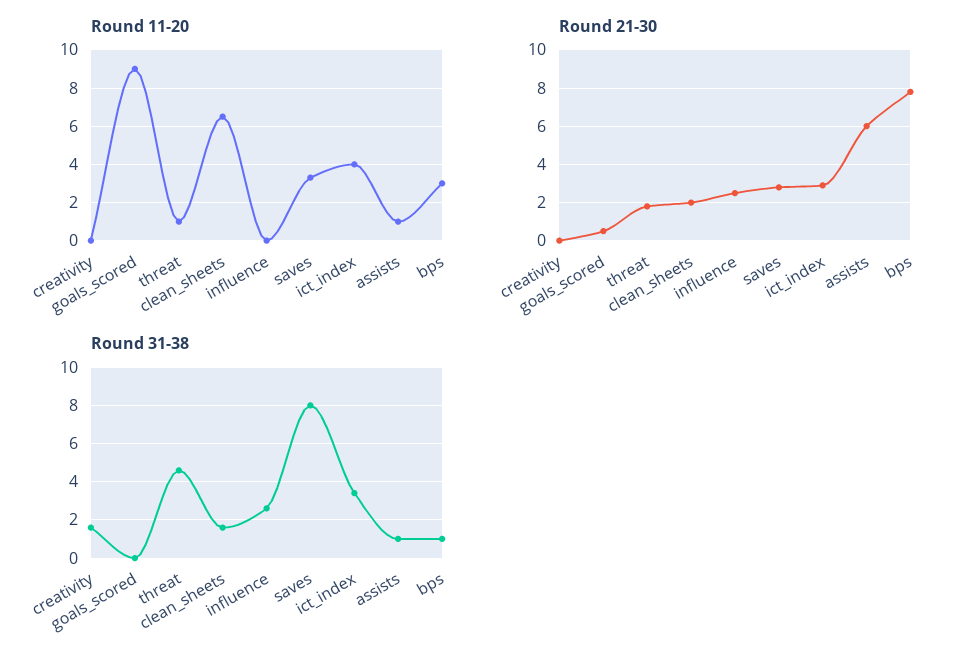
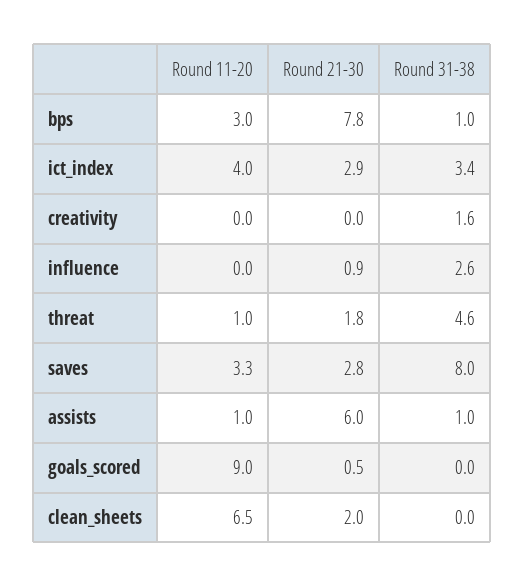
Round 21-30, influence: 2.5 -> 0.9
Round 31-38, clean_sheets: 1.5 -> 0

